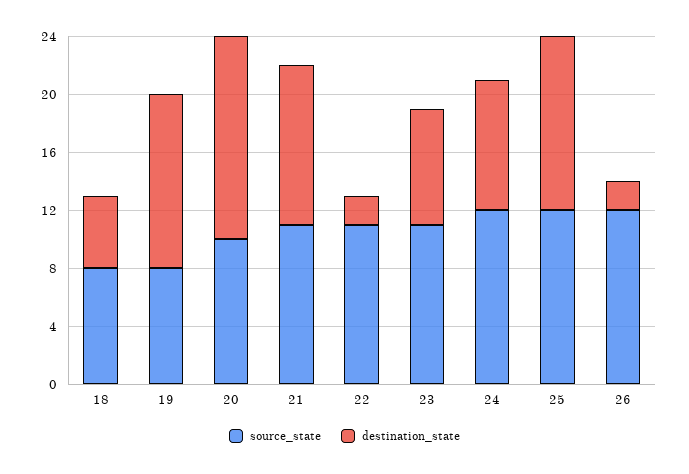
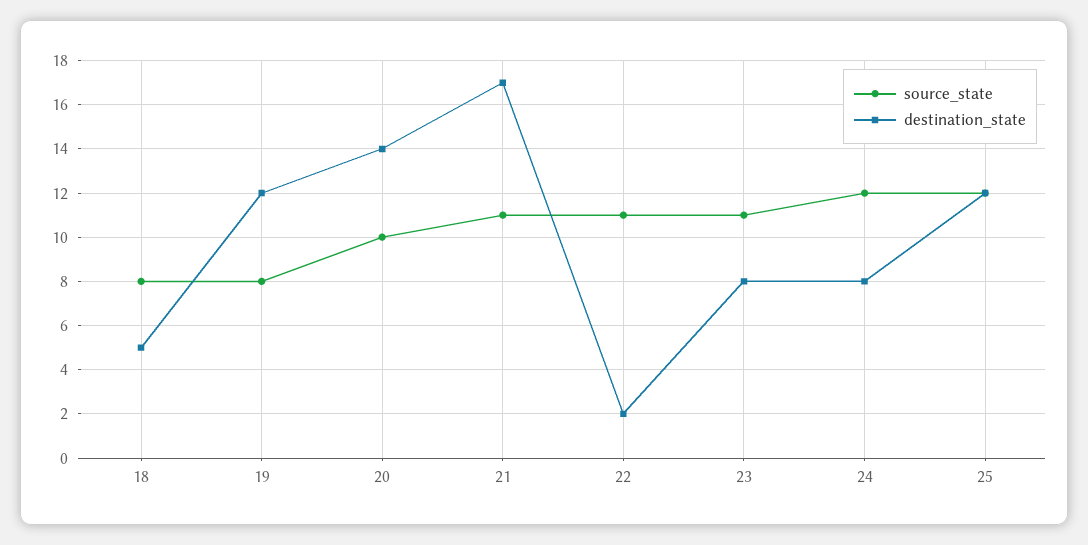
destination_state, 21: 11 -> 17
destination_state, 24: 9 -> 8
source_state, 26: 12 -> none
destination_state, 26: 2 -> none

